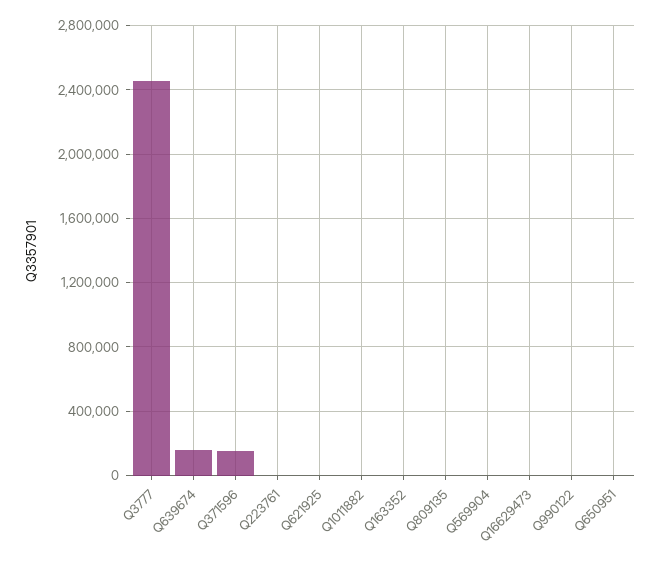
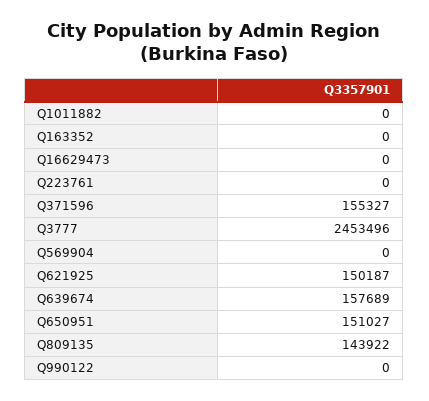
Q621925: 0 -> 150187
Q809135: 0 -> 143922
Q650951: 0 -> 151027

